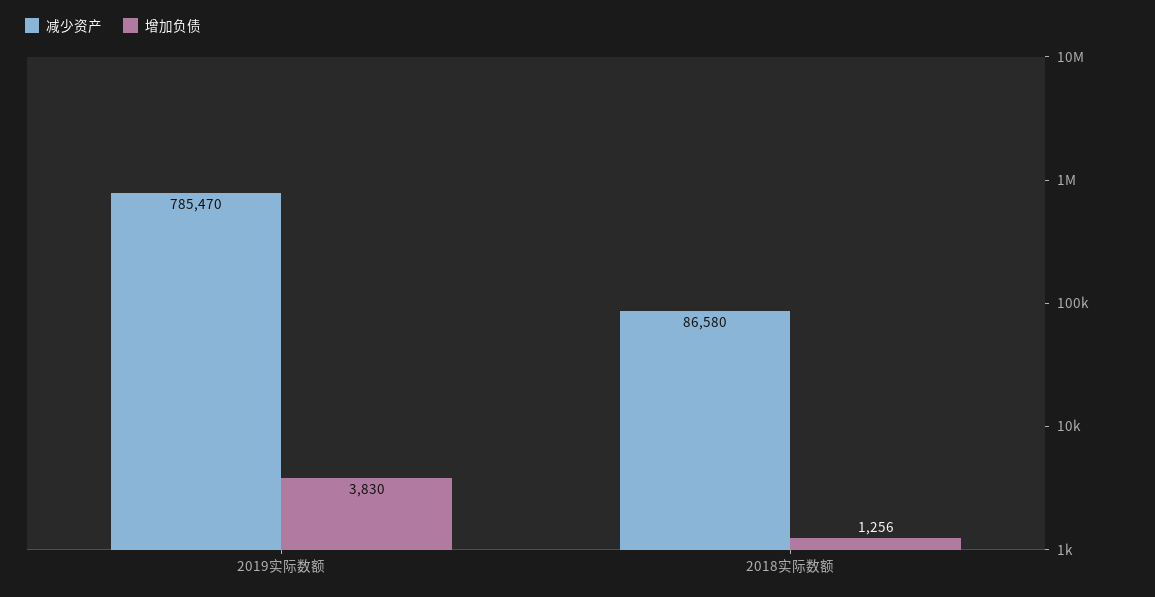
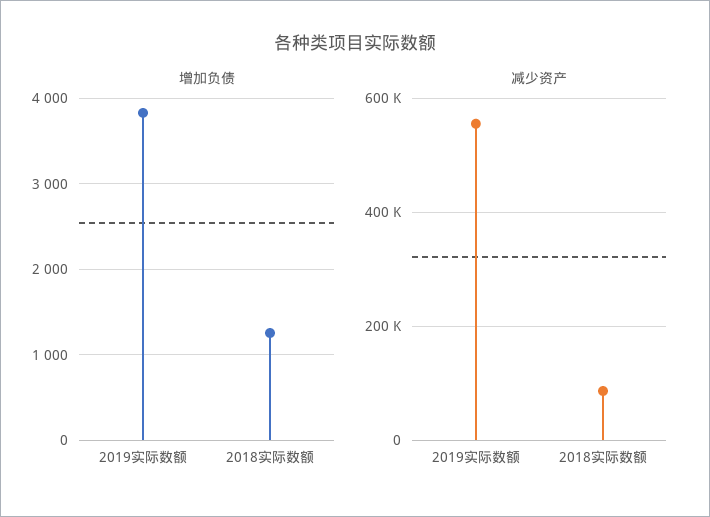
减少资产, 2019实际数额: 785470 -> 560000

